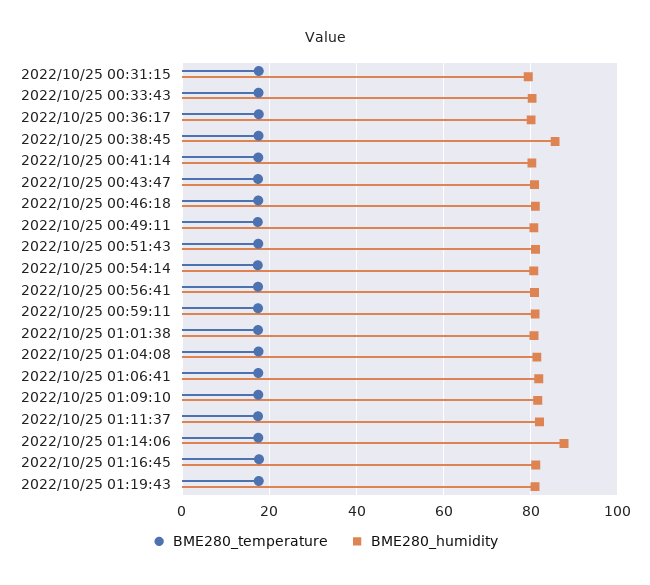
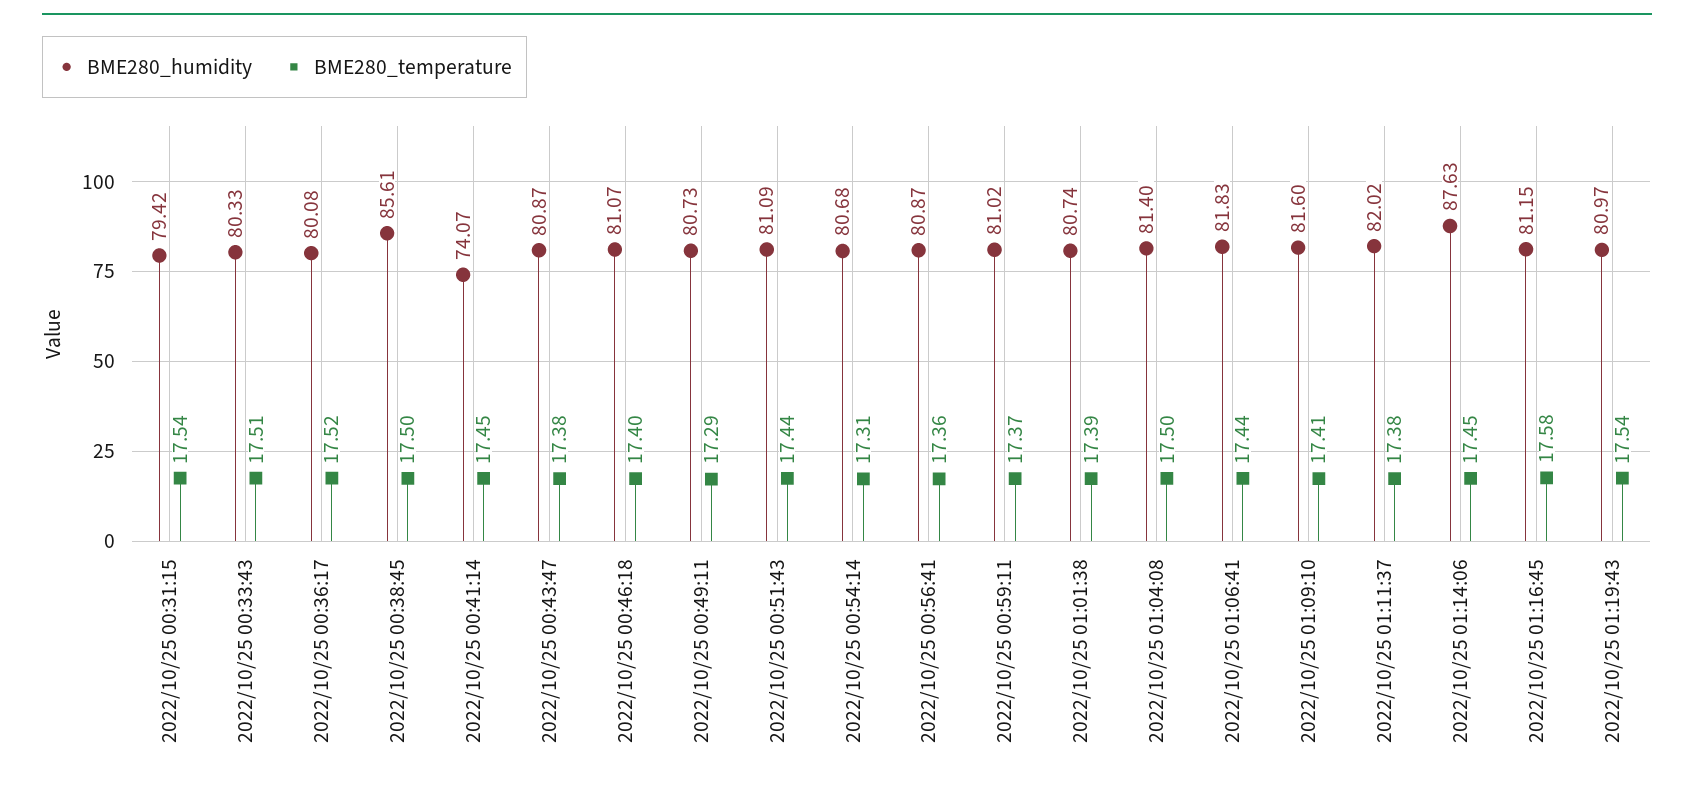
BME280_humidity, 2022/10/25 00:41:14: 80 -> 74.07

